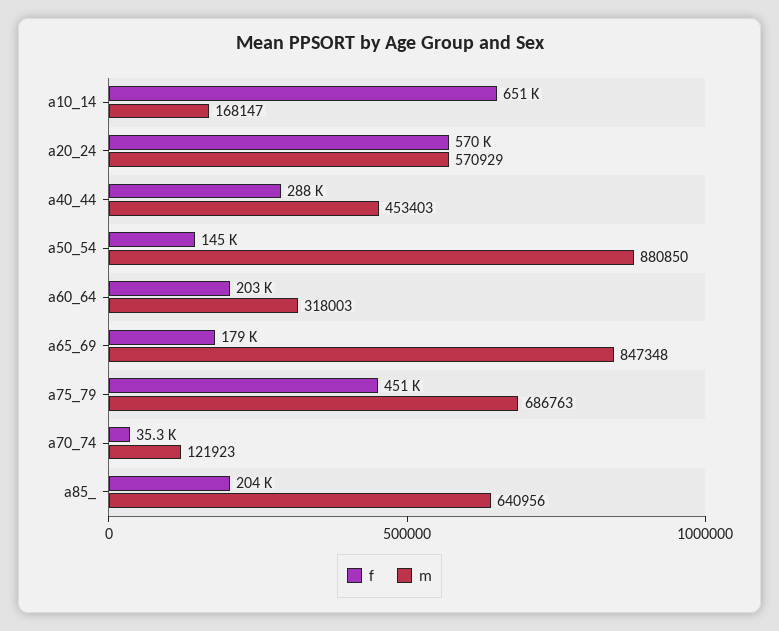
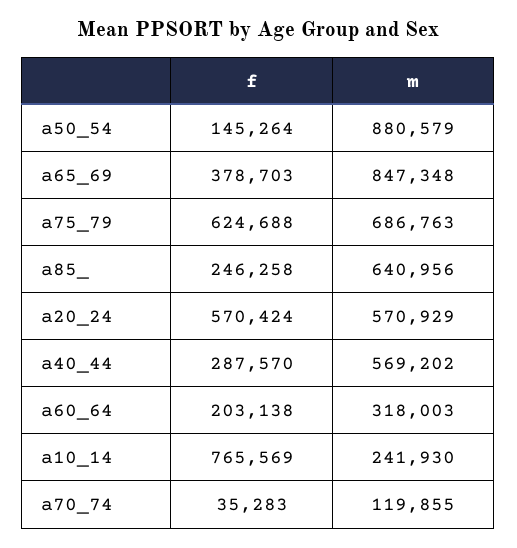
f, a10_14: 651000 -> 765569
m, a10_14: 168147 -> 241930
m, a40_44: 453403 -> 569202
m, a50_54: 880850 -> 880579
f, a65_69: 179000 -> 378703
f, a75_79: 451000 -> 624688
m, a70_74: 121923 -> 119855
f, a85_: 204000 -> 246258

